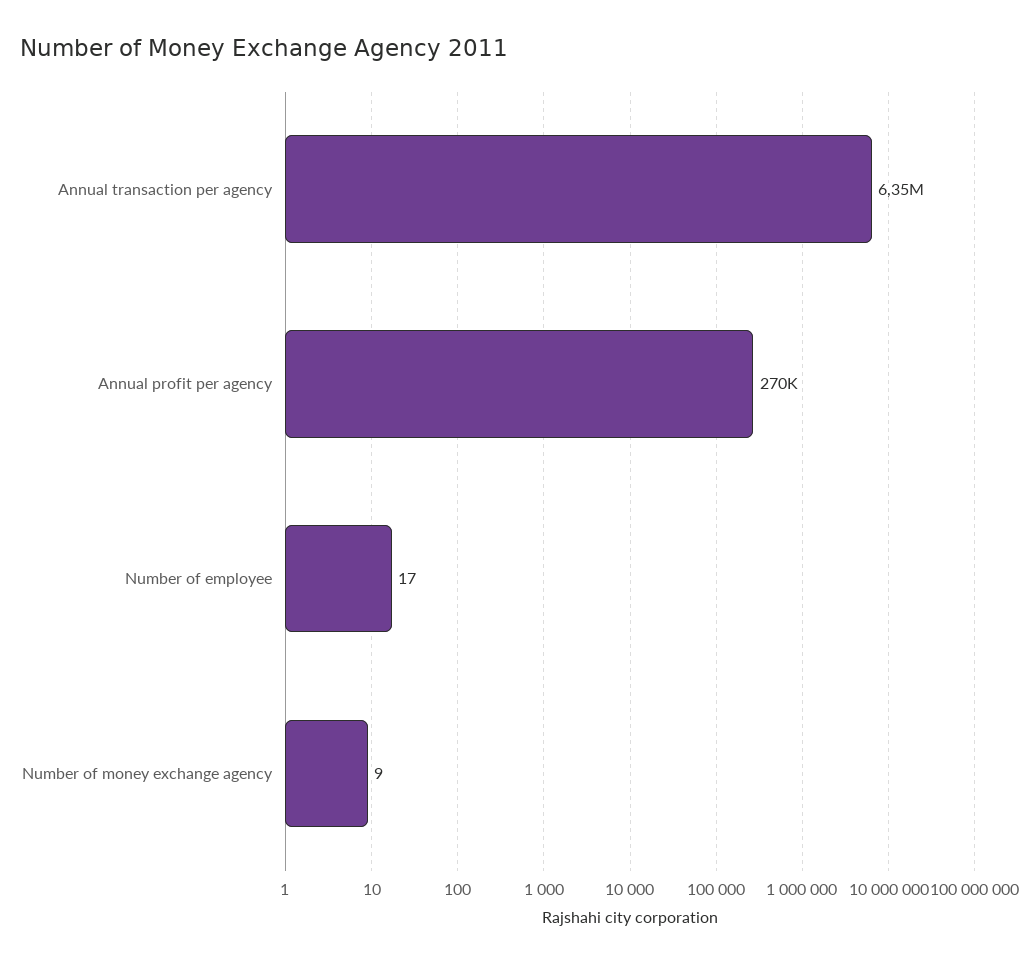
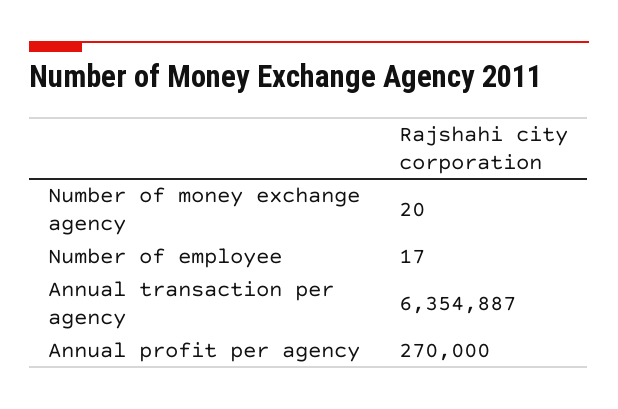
Number of money exchange agency: 9 -> 20

